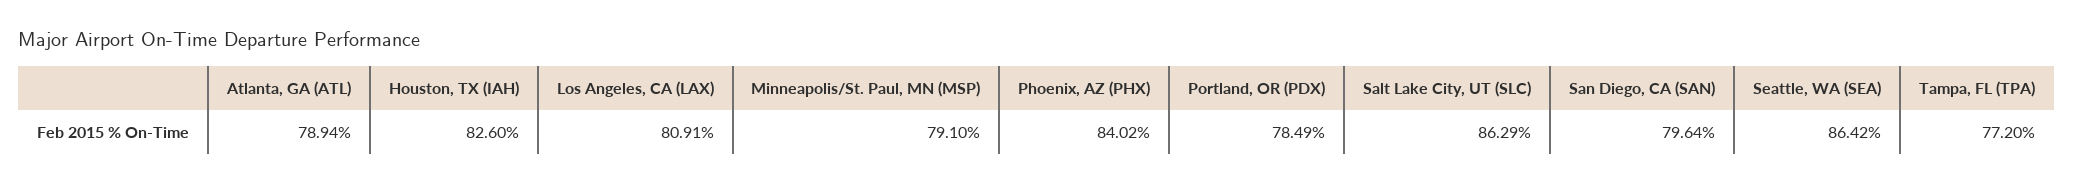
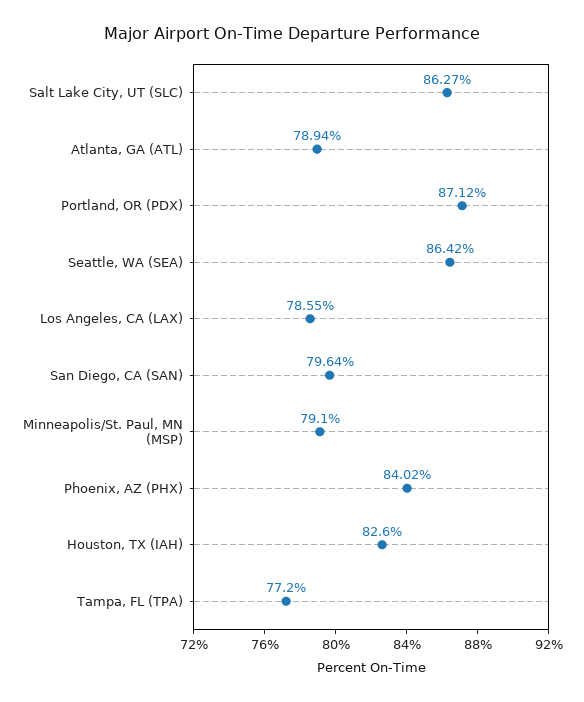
Los Angeles, CA (LAX): 80.91 -> 78.55
Portland, OR (PDX): 78.49 -> 87.12
Salt Lake City, UT (SLC): 86.29 -> 86.27

